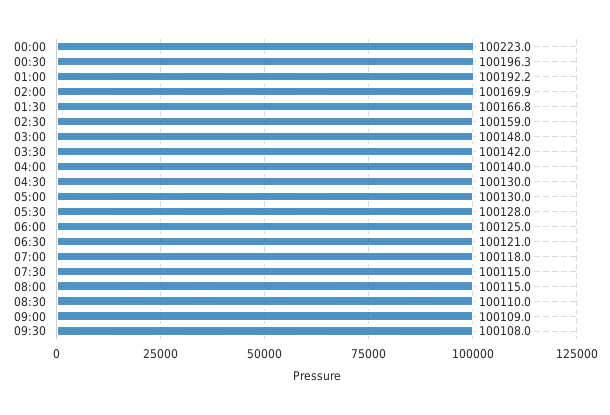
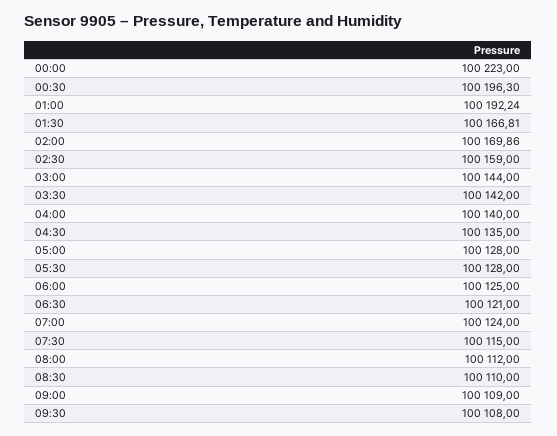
03:00: 100148 -> 100144
04:30: 100130 -> 100135
05:00: 100130 -> 100128
07:00: 100118 -> 100124
08:00: 100115 -> 100112

